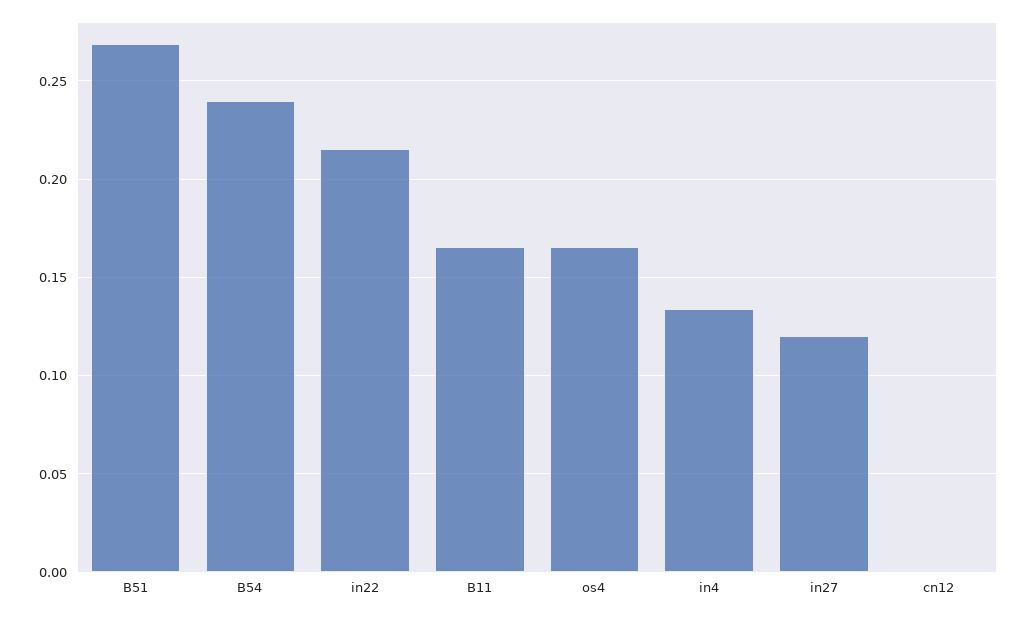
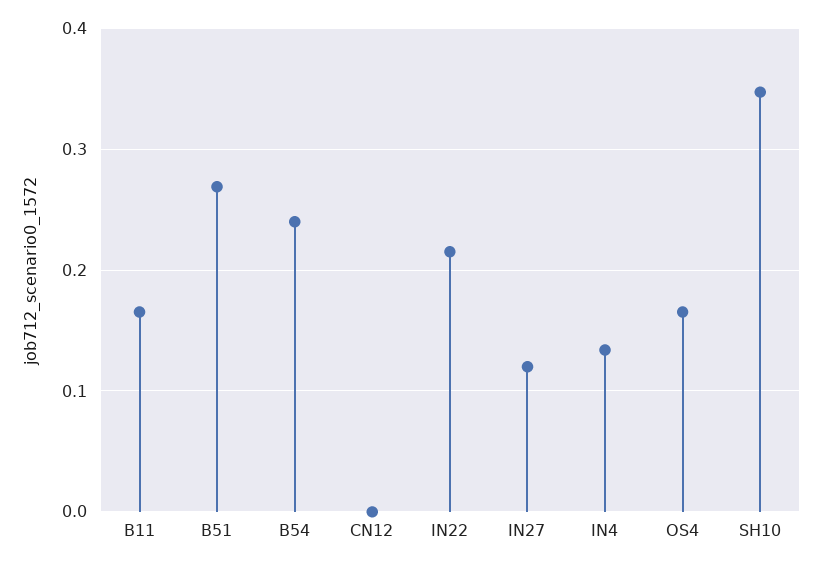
SH10: none -> 0.35

